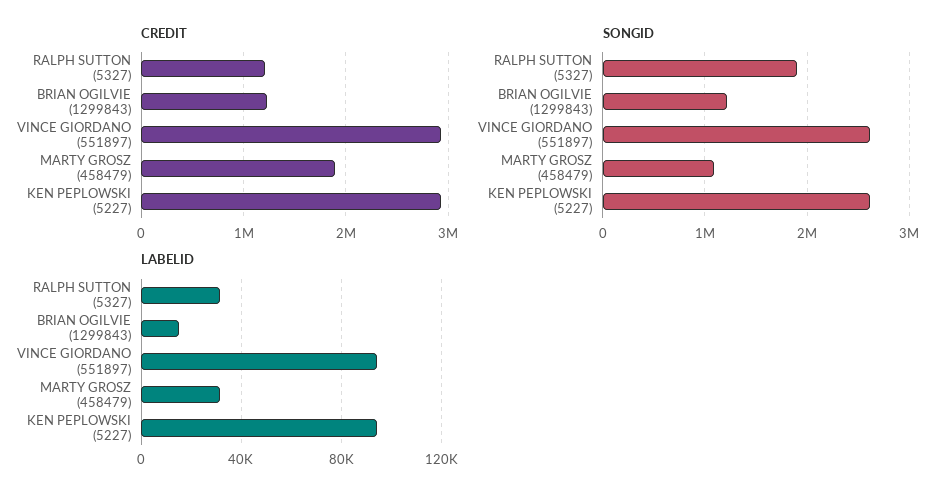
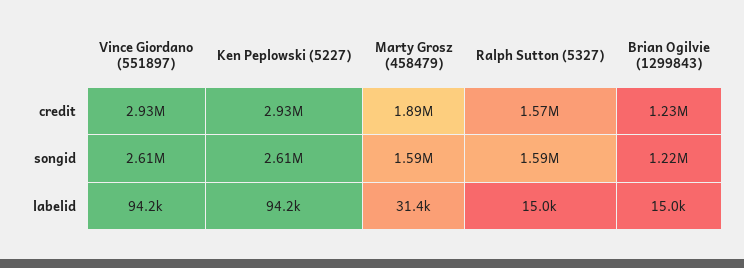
CREDIT, RALPH SUTTON (5327): 1200000 -> 1570000
SONGID, RALPH SUTTON (5327): 1900000 -> 1590000
SONGID, MARTY GROSZ (458479): 1100000 -> 1590000
LABELID, RALPH SUTTON (5327): 30000 -> 15000

